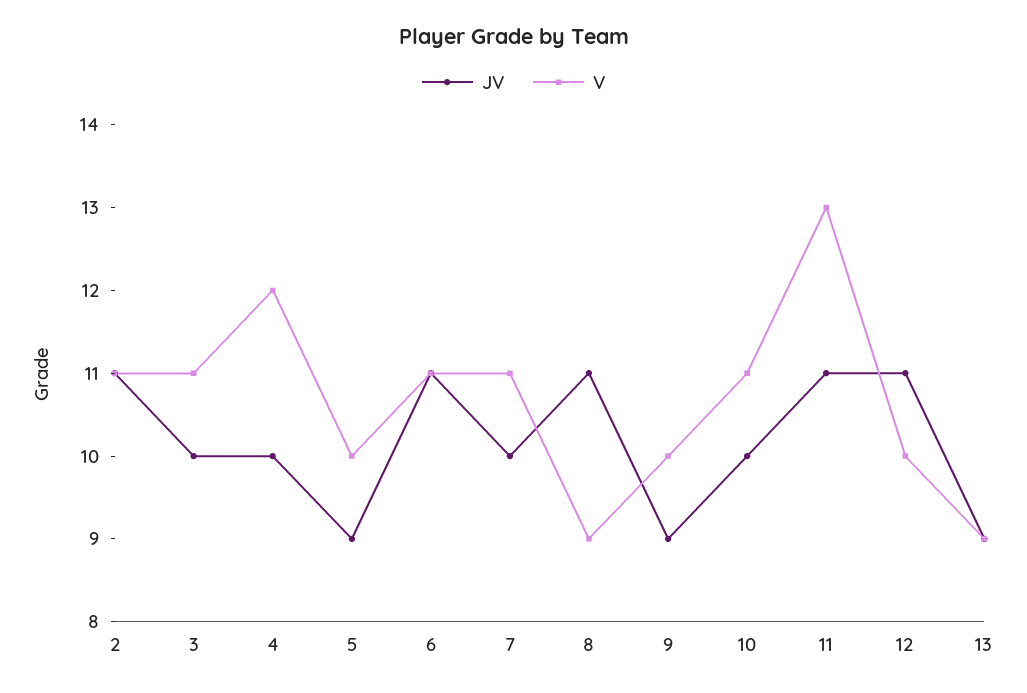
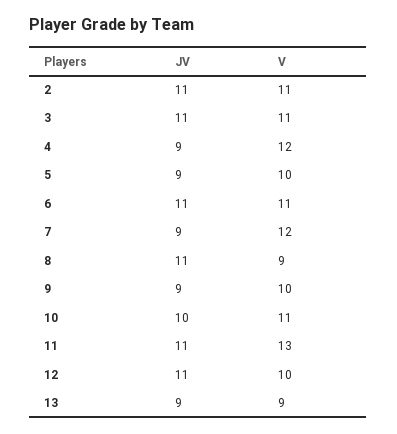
JV, 3: 10 -> 11
JV, 4: 10 -> 9
JV, 7: 10 -> 9
V, 7: 11 -> 12

